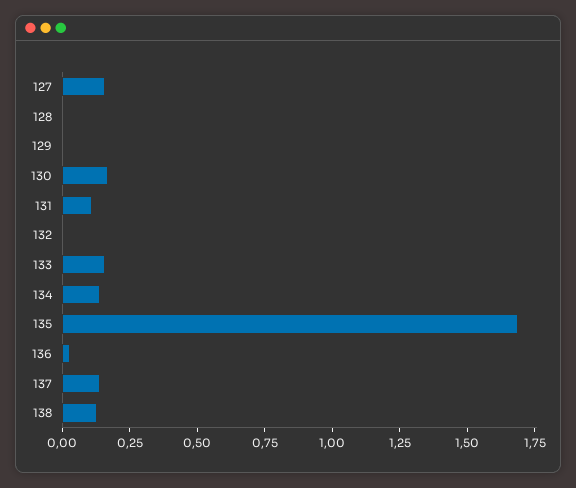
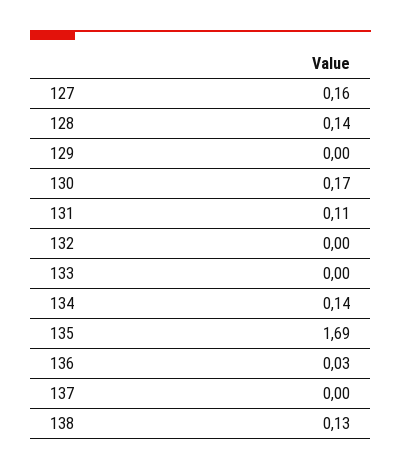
128: 0 -> 0.14
133: 0.15 -> 0
137: 0.15 -> 0

